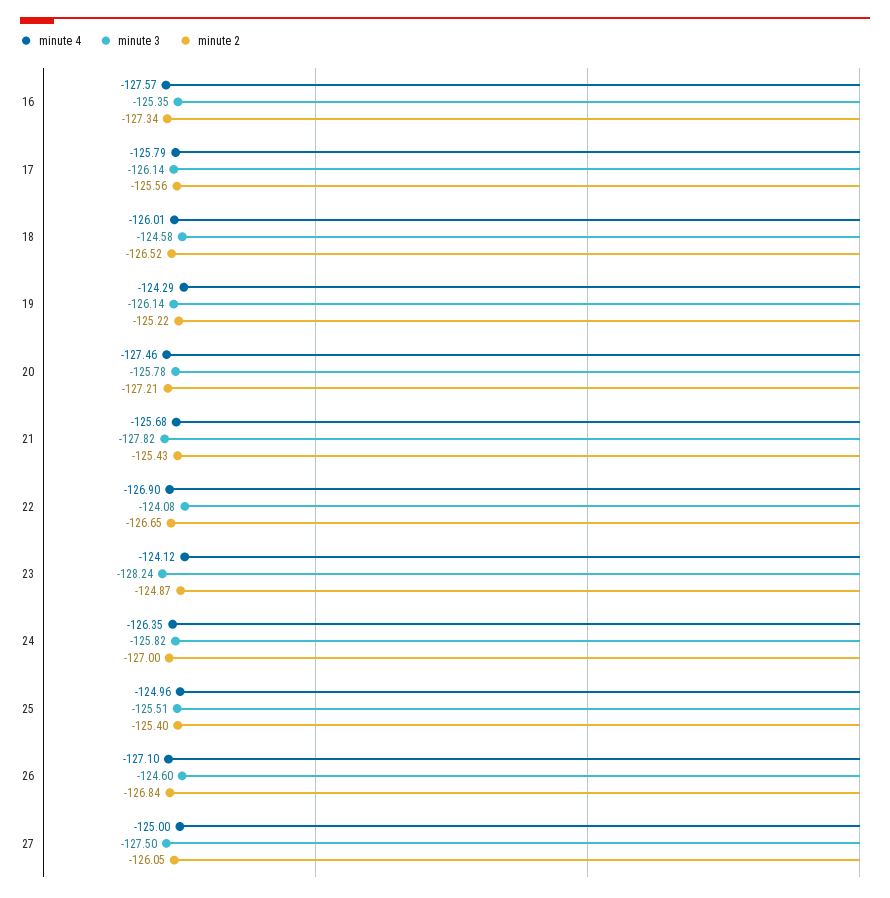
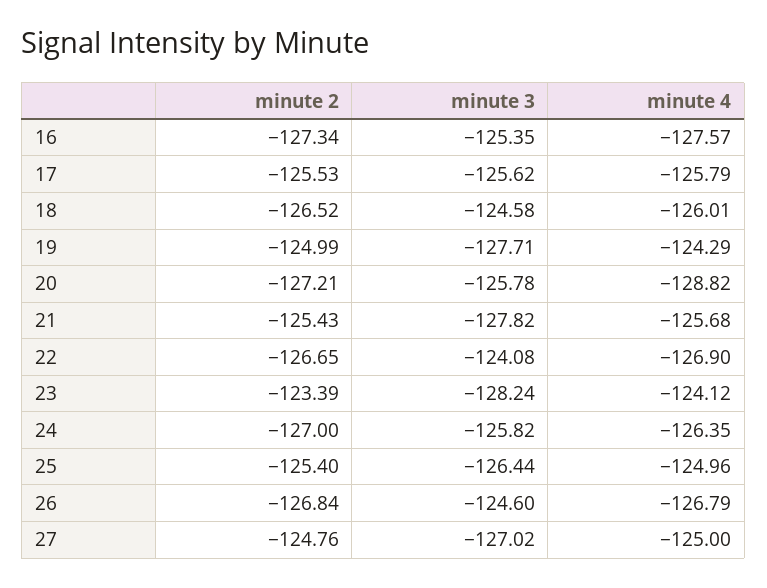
minute 3, 17: -126.14 -> -125.62
minute 2, 17: -125.56 -> -125.53
minute 3, 19: -126.14 -> -127.71
minute 2, 19: -125.22 -> -124.99
minute 4, 20: -127.46 -> -128.82
minute 2, 23: -124.87 -> -123.39
minute 3, 25: -125.51 -> -126.44
minute 4, 26: -127.1 -> -126.79
minute 3, 27: -127.5 -> -127.02
minute 2, 27: -126.05 -> -124.76

